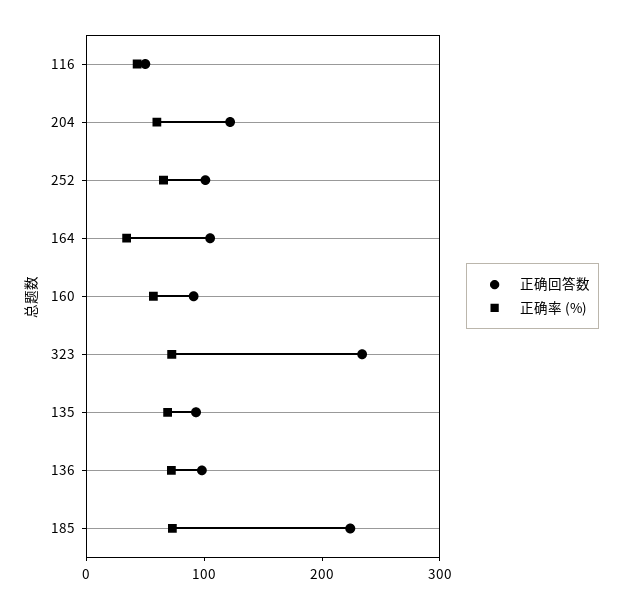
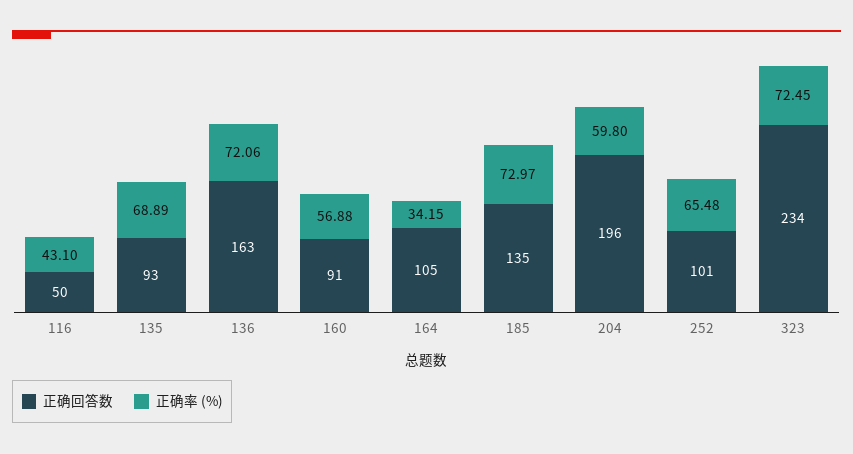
正确回答数, 204: 120 -> 196
正确回答数, 136: 100 -> 163
正确回答数, 185: 220 -> 135

